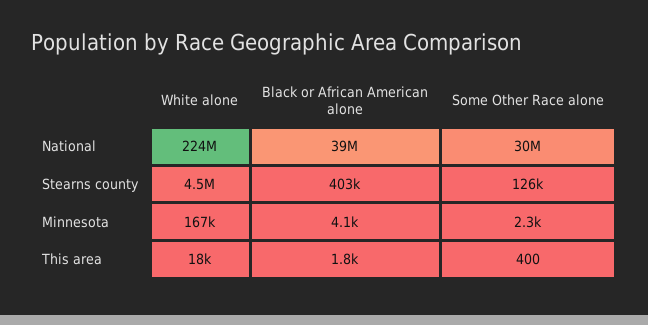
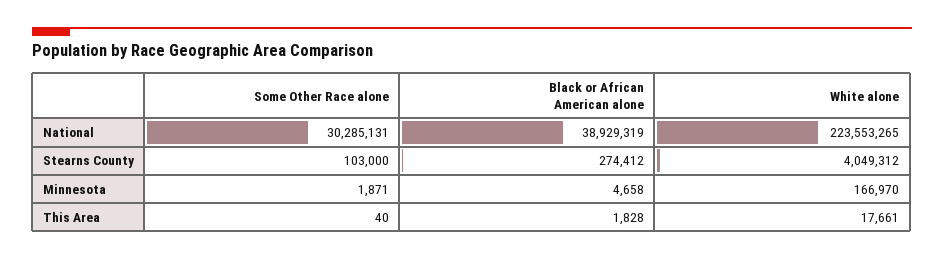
White alone, Stearns county: 4500000 -> 4049312
Black or African American alone, Stearns county: 403000 -> 274412
Some Other Race alone, Stearns county: 126000 -> 103000
Black or African American alone, Minnesota: 4100 -> 4658
Some Other Race alone, Minnesota: 2300 -> 1871
Some Other Race alone, This area: 400 -> 40

